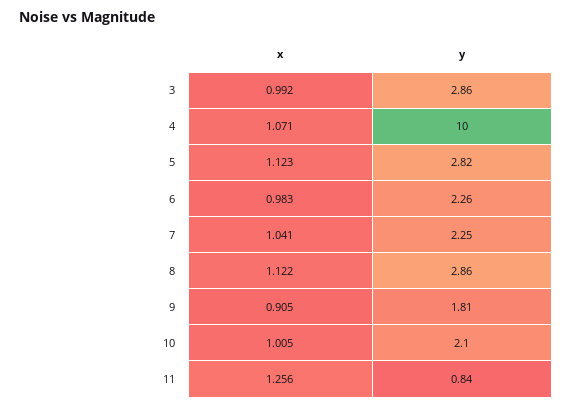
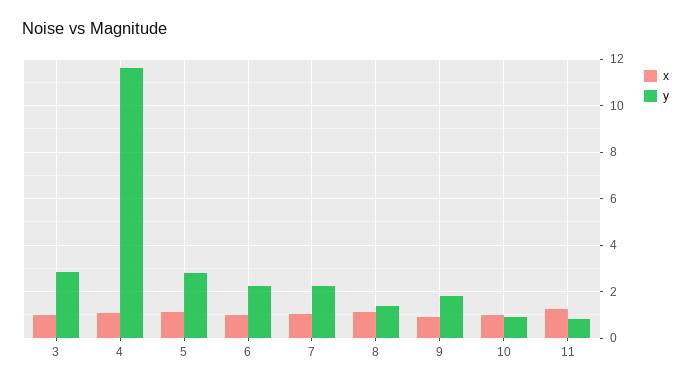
y, 4: 10 -> 11.5
y, 8: 2.86 -> 1.5
y, 10: 2.1 -> 1

